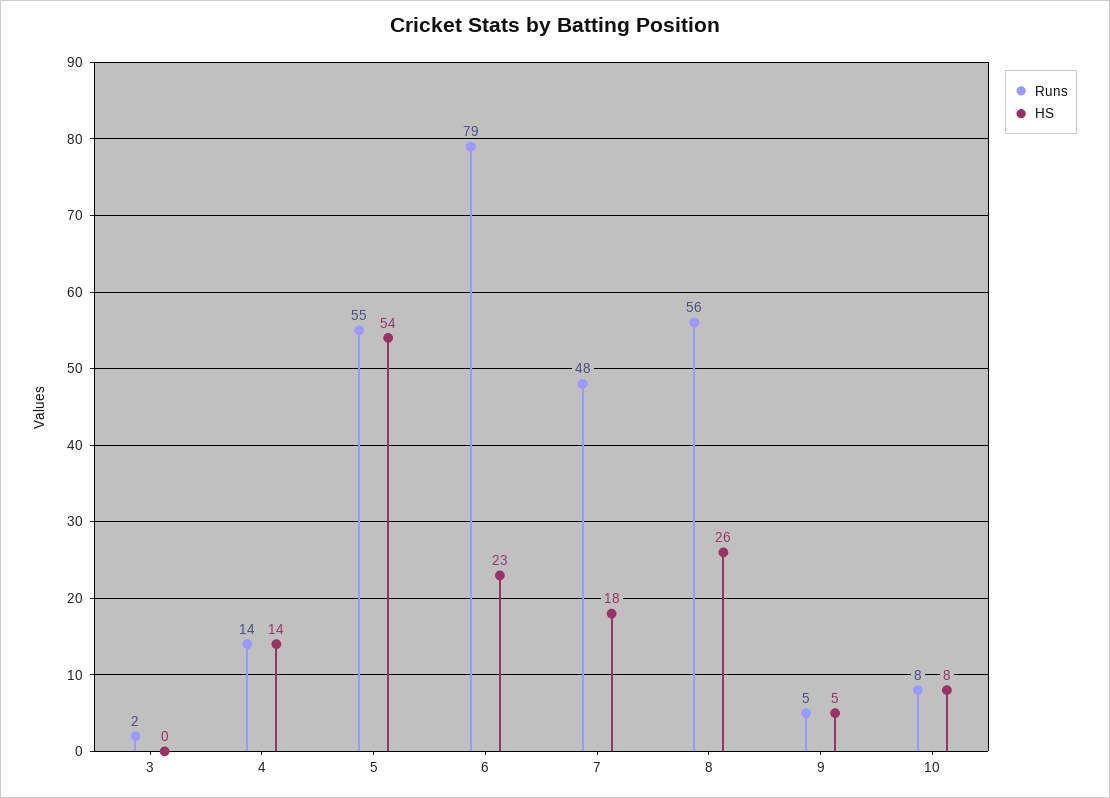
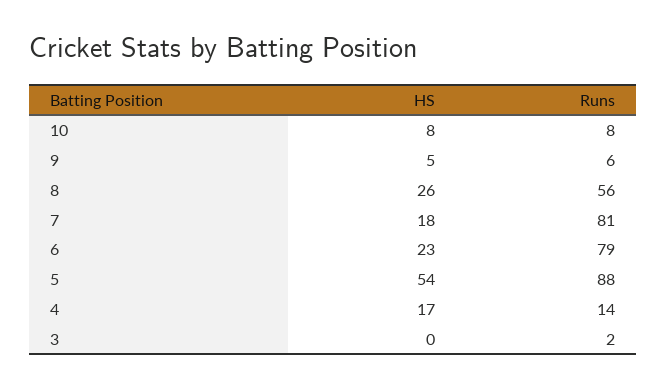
HS, 4: 14 -> 17
Runs, 5: 55 -> 88
Runs, 7: 48 -> 81
Runs, 9: 5 -> 6

